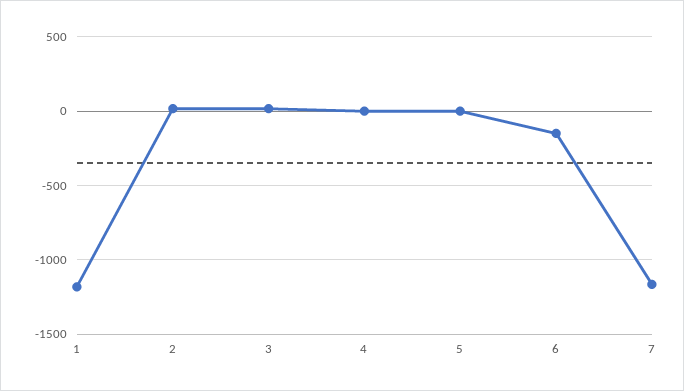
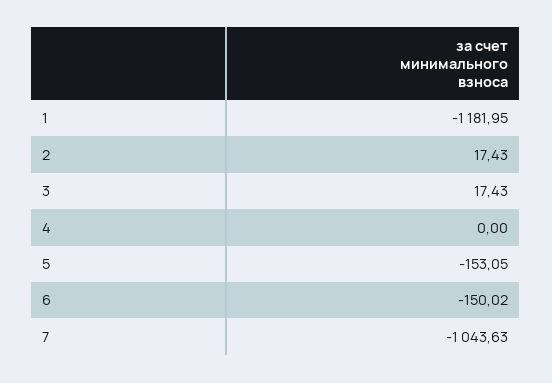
5: 0 -> -153.05
7: -1150 -> -1043.63

